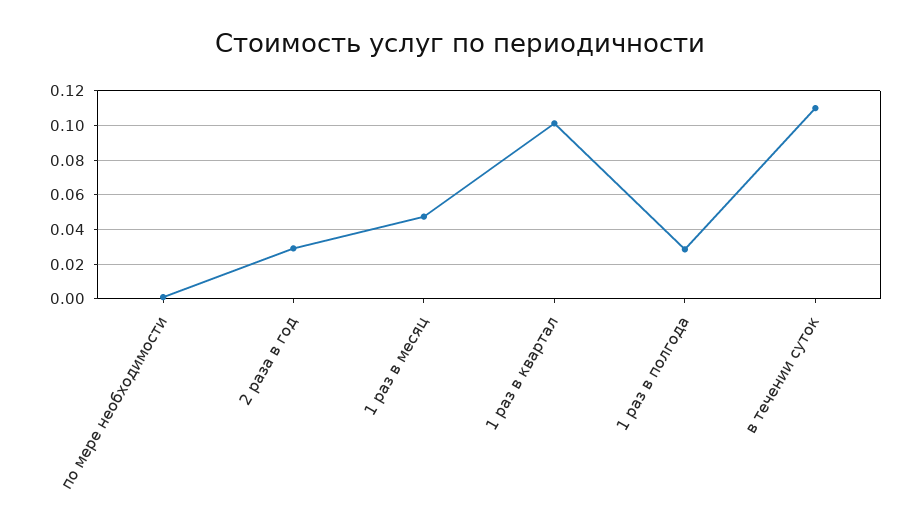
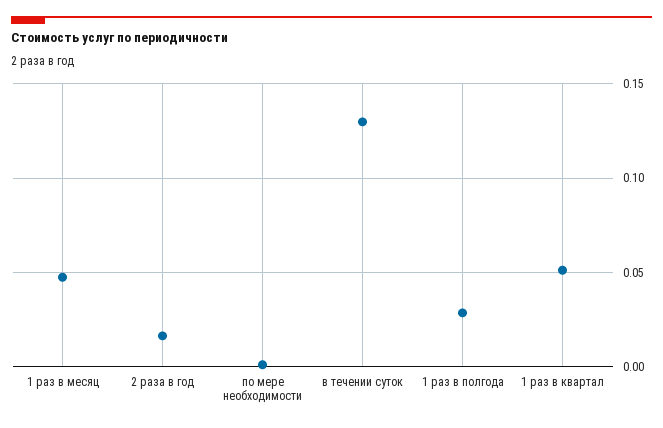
2 раза в год: 0.03 -> 0.015
1 раз в квартал: 0.1 -> 0.05
в течении суток: 0.11 -> 0.13

